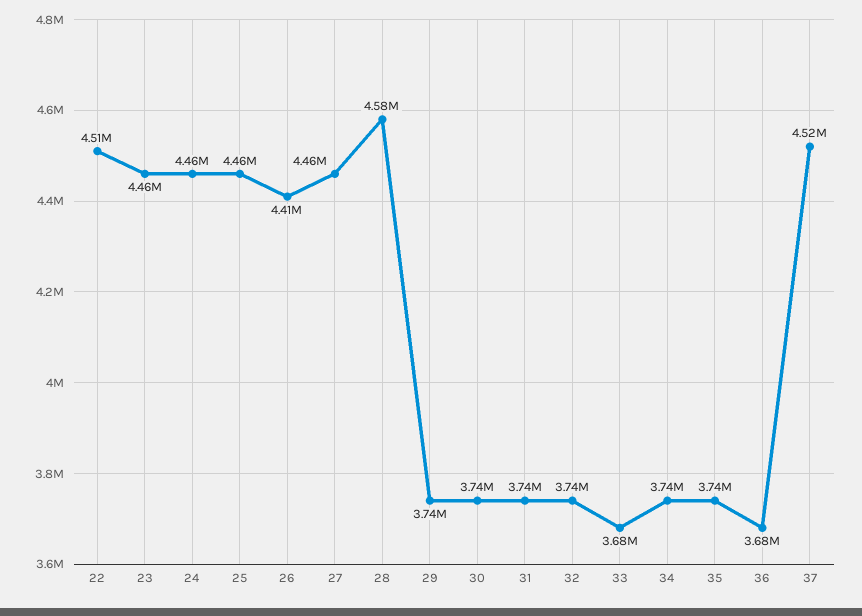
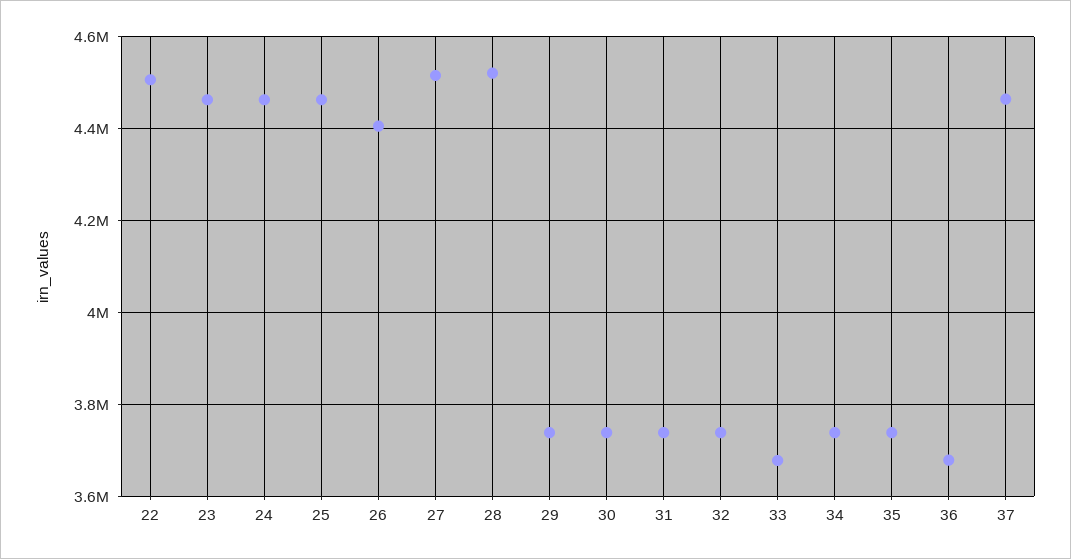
27: 4460000 -> 4520000
28: 4580000 -> 4520000
37: 4520000 -> 4460000

